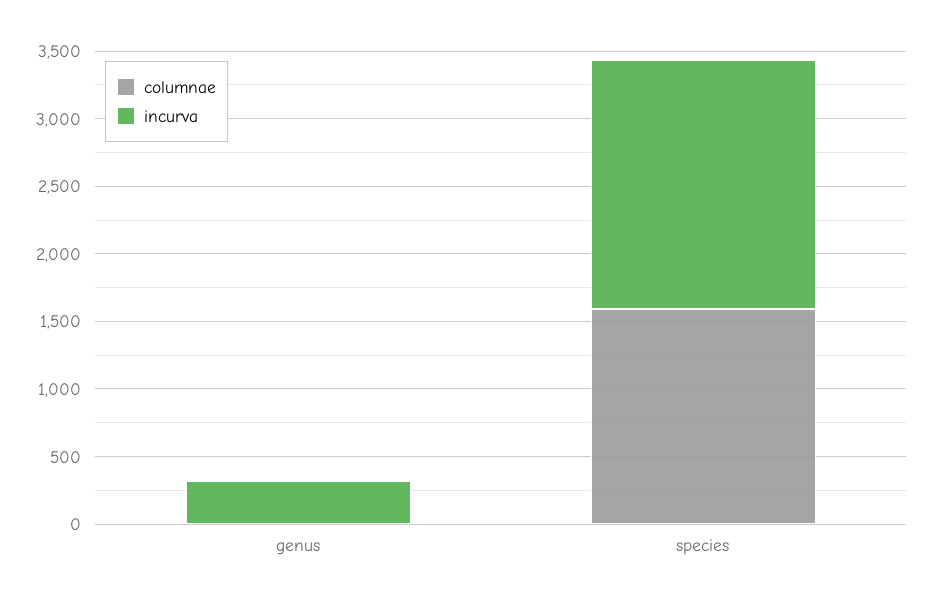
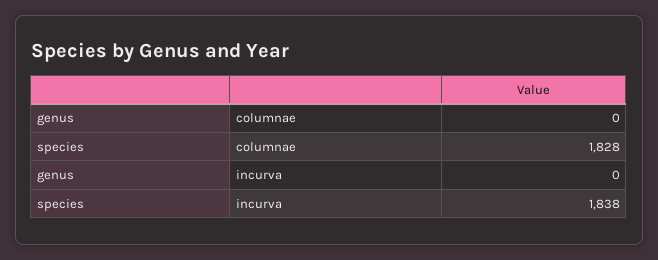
incurva, genus: 300 -> 0
columnae, species: 1600 -> 1828

